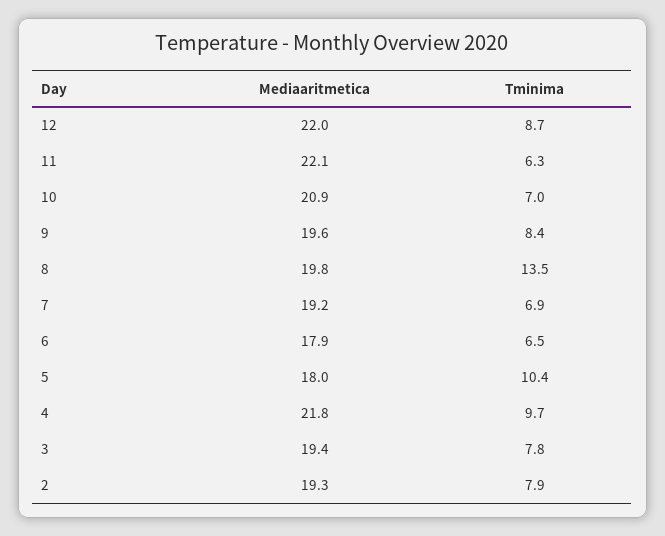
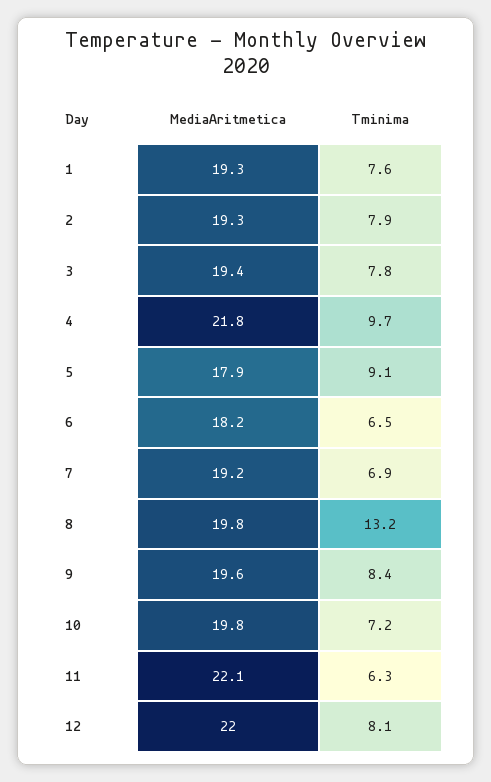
Tminima, 12: 8.7 -> 8.1
Mediaaritmetica, 10: 20.9 -> 19.8
Tminima, 10: 7 -> 7.2
Tminima, 8: 13.5 -> 13.2
Mediaaritmetica, 6: 17.9 -> 18.2
Mediaaritmetica, 5: 18 -> 17.9
Tminima, 5: 10.4 -> 9.1
Mediaaritmetica, 1: none -> 19.3
Tminima, 1: none -> 7.6

